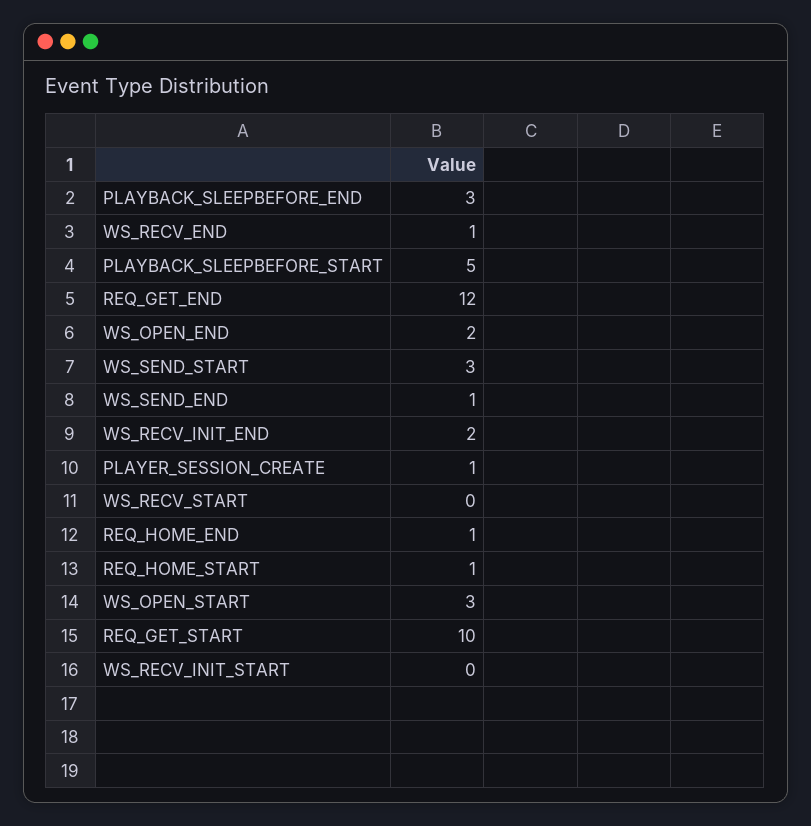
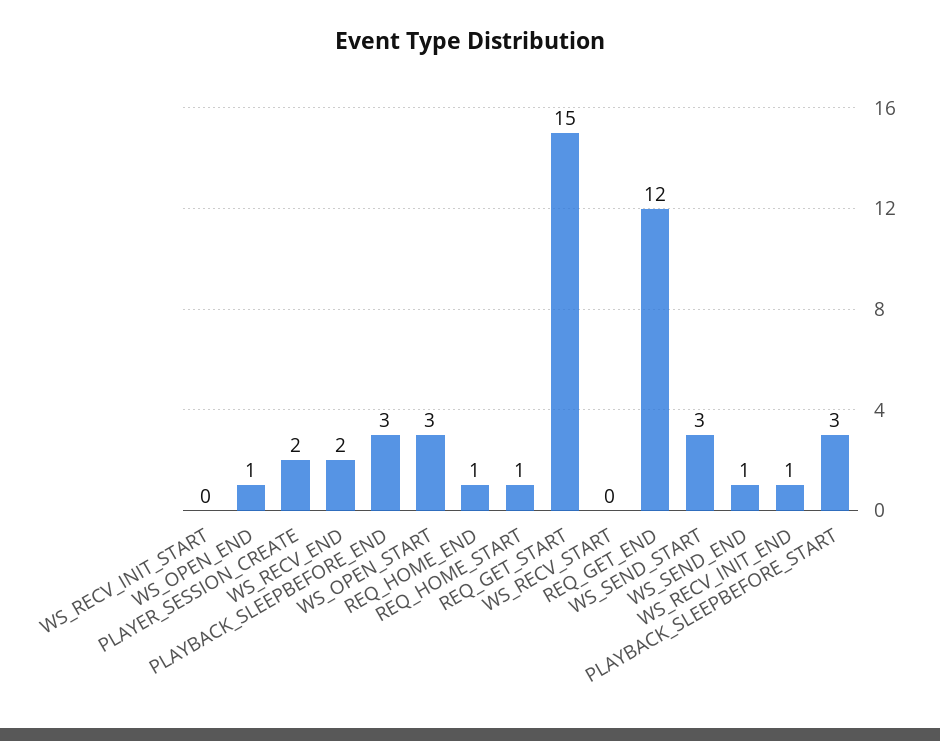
WS_RECV_END: 1 -> 2
PLAYBACK_SLEEPBEFORE_START: 5 -> 3
WS_OPEN_END: 2 -> 1
WS_RECV_INIT_END: 2 -> 1
PLAYER_SESSION_CREATE: 1 -> 2
REQ_GET_START: 10 -> 15

